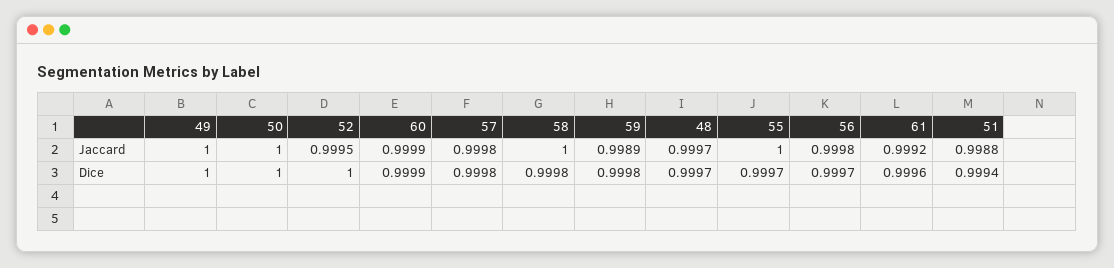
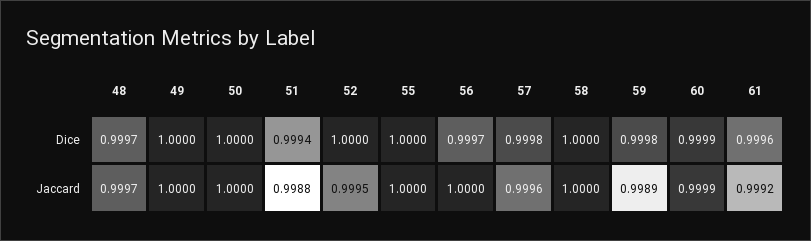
57, Jaccard: 0.9998 -> 0.9996
56, Jaccard: 0.9998 -> 1
58, Dice: 0.9998 -> 1
55, Dice: 0.9997 -> 1

